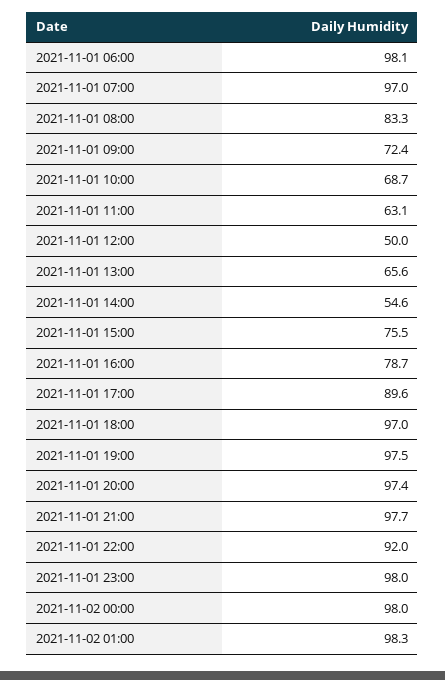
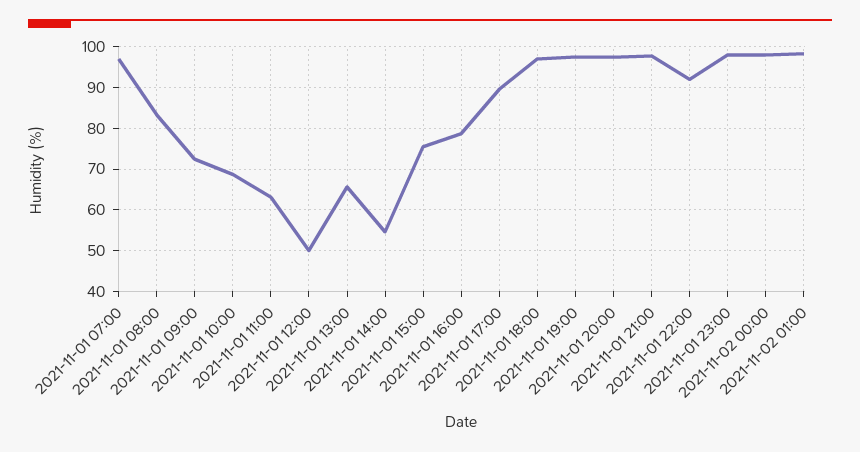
2021-11-01 06:00: 98.1 -> none

